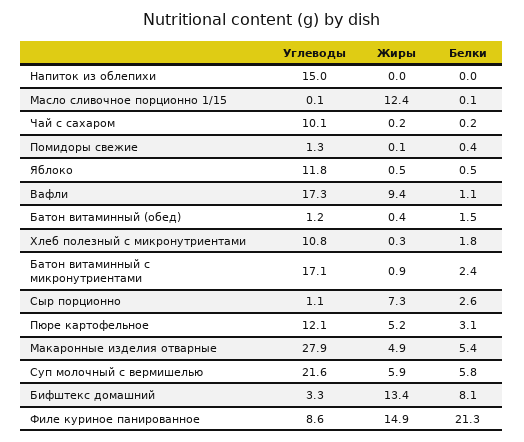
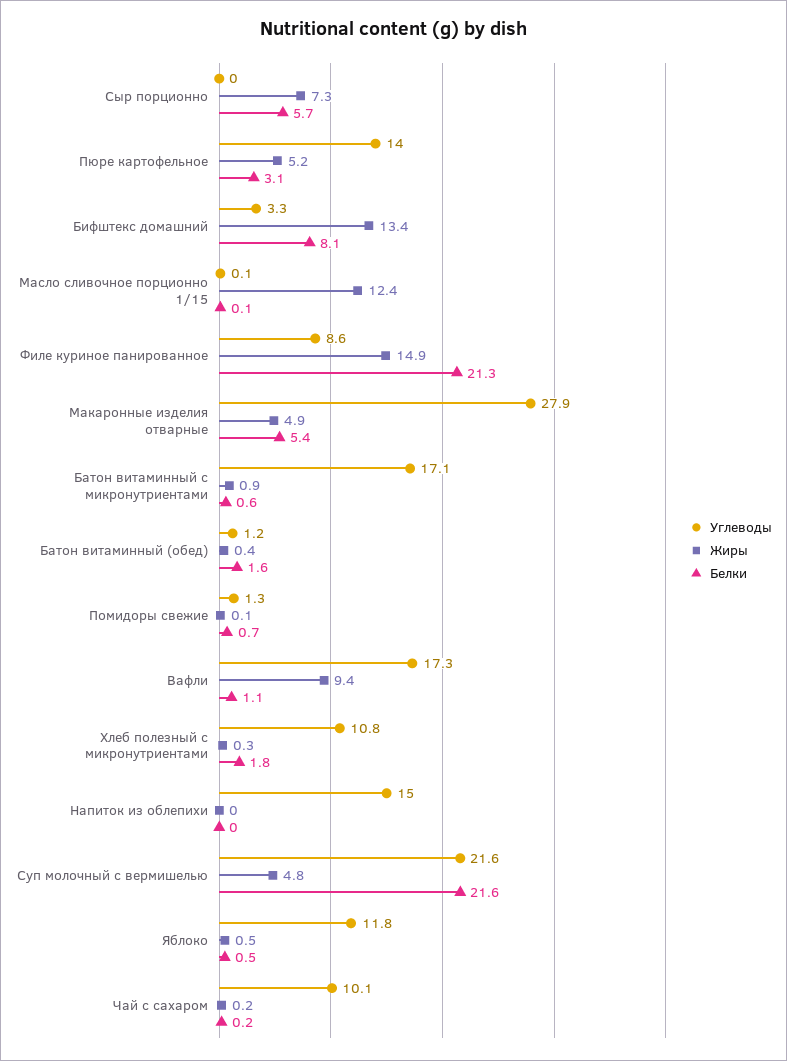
Белки, Помидоры свежие: 0.4 -> 0.7
Белки, Батон витаминный (обед): 1.5 -> 1.6
Белки, Батон витаминный с микронутриентами: 2.4 -> 0.6
Углеводы, Сыр порционно: 1.1 -> 0
Белки, Сыр порционно: 2.6 -> 5.7
Углеводы, Пюре картофельное: 12.1 -> 14
Жиры, Суп молочный с вермишелью: 5.9 -> 4.8
Белки, Суп молочный с вермишелью: 5.8 -> 21.6

